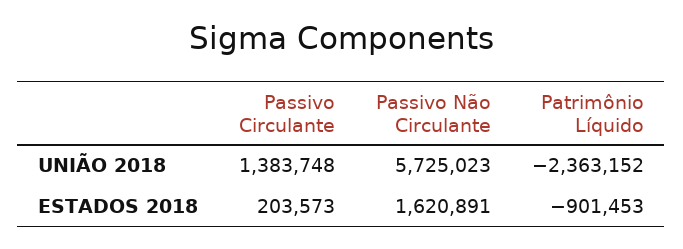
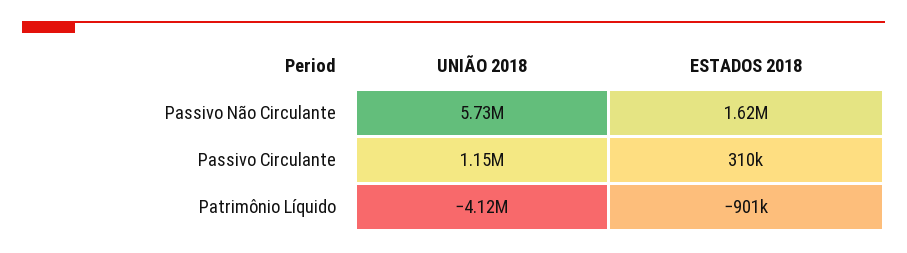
Passivo Circulante, UNIÃO 2018: 1383748 -> 1150000
Patrimônio Líquido, UNIÃO 2018: -2363152 -> -4120000
Passivo Circulante, ESTADOS 2018: 203573 -> 310000

